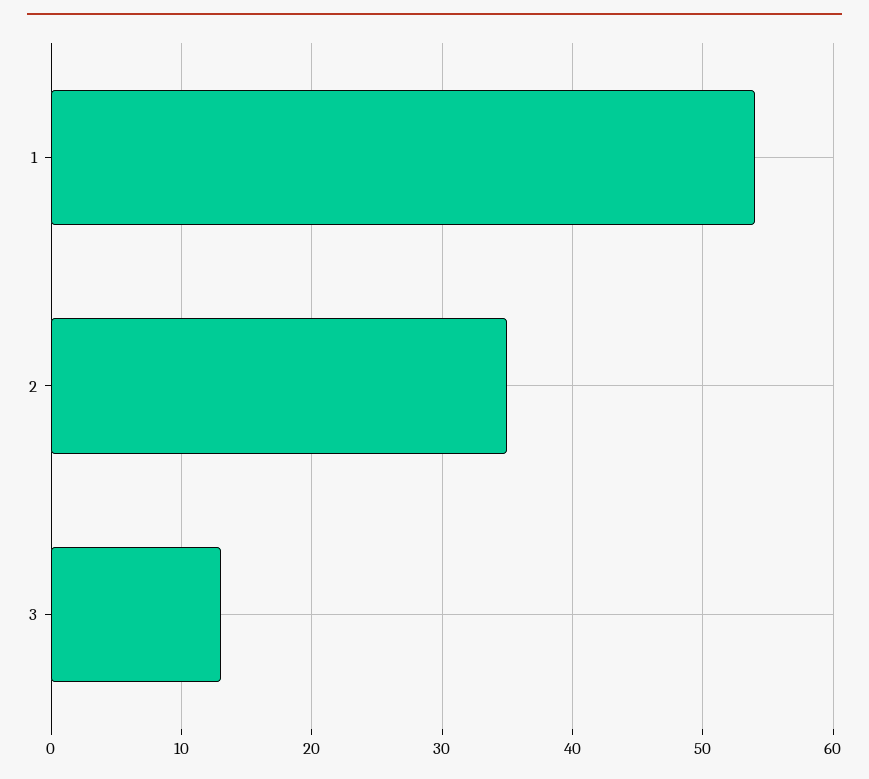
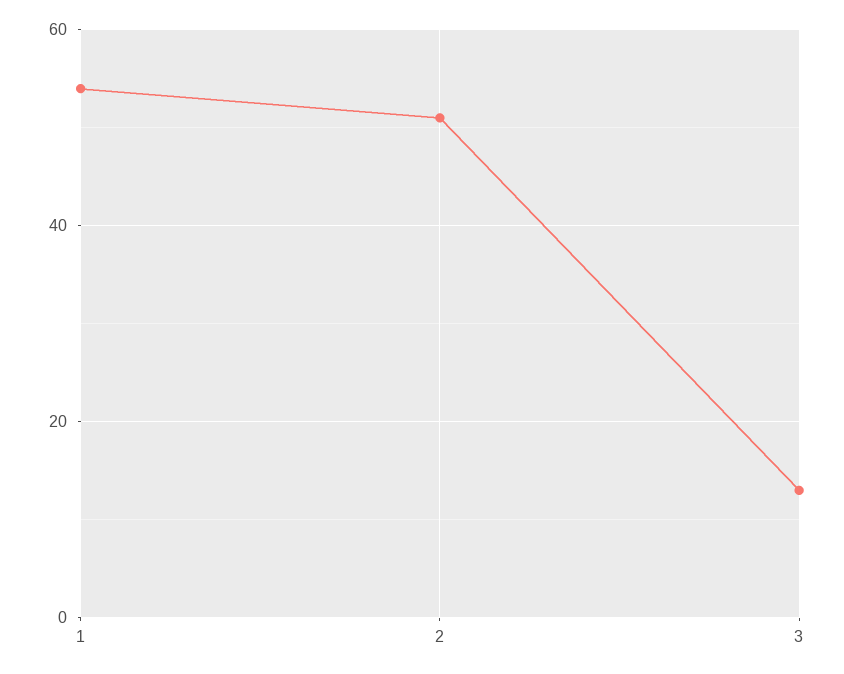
2: 35 -> 50

